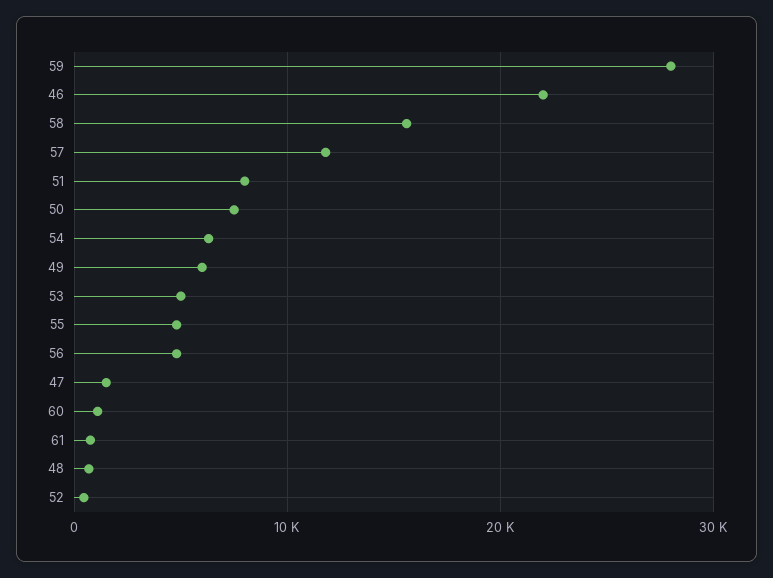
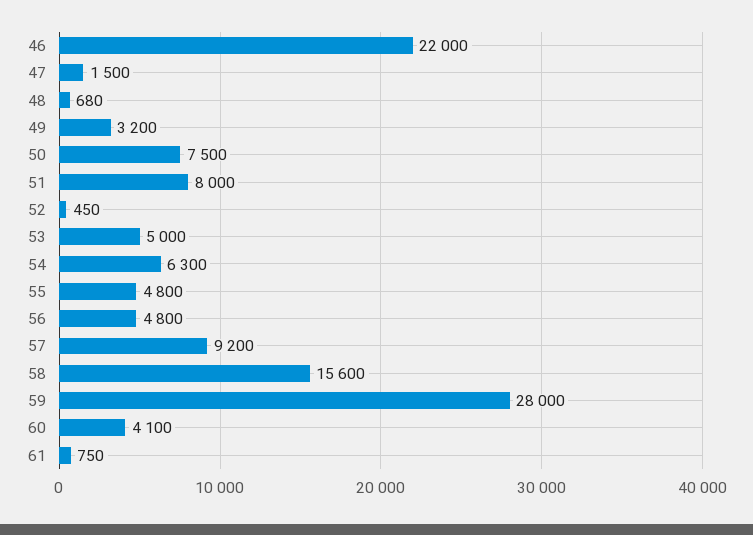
57: 12000 -> 9200
49: 6000 -> 3200
60: 1000 -> 4100

